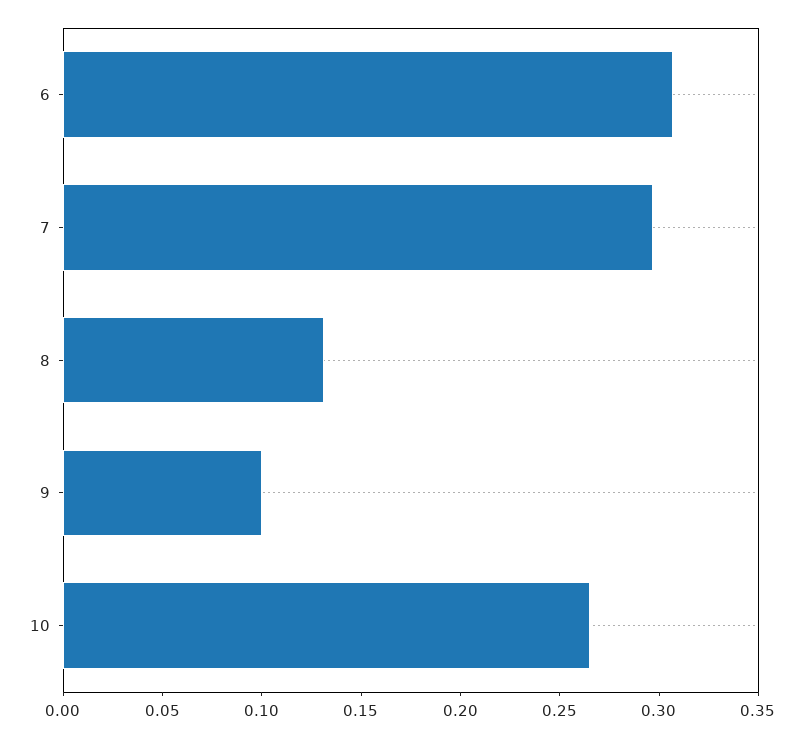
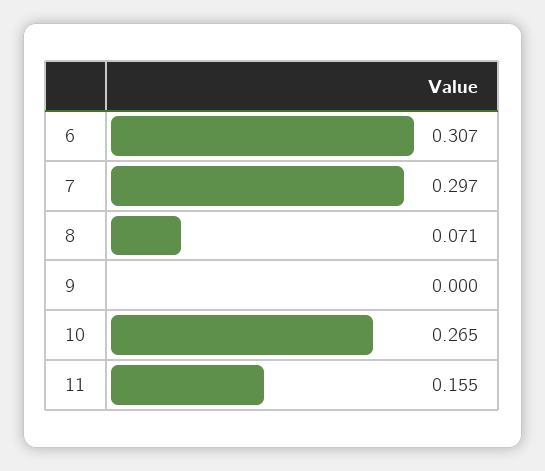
8: 0.13 -> 0.071
9: 0.1 -> 0
11: none -> 0.155

